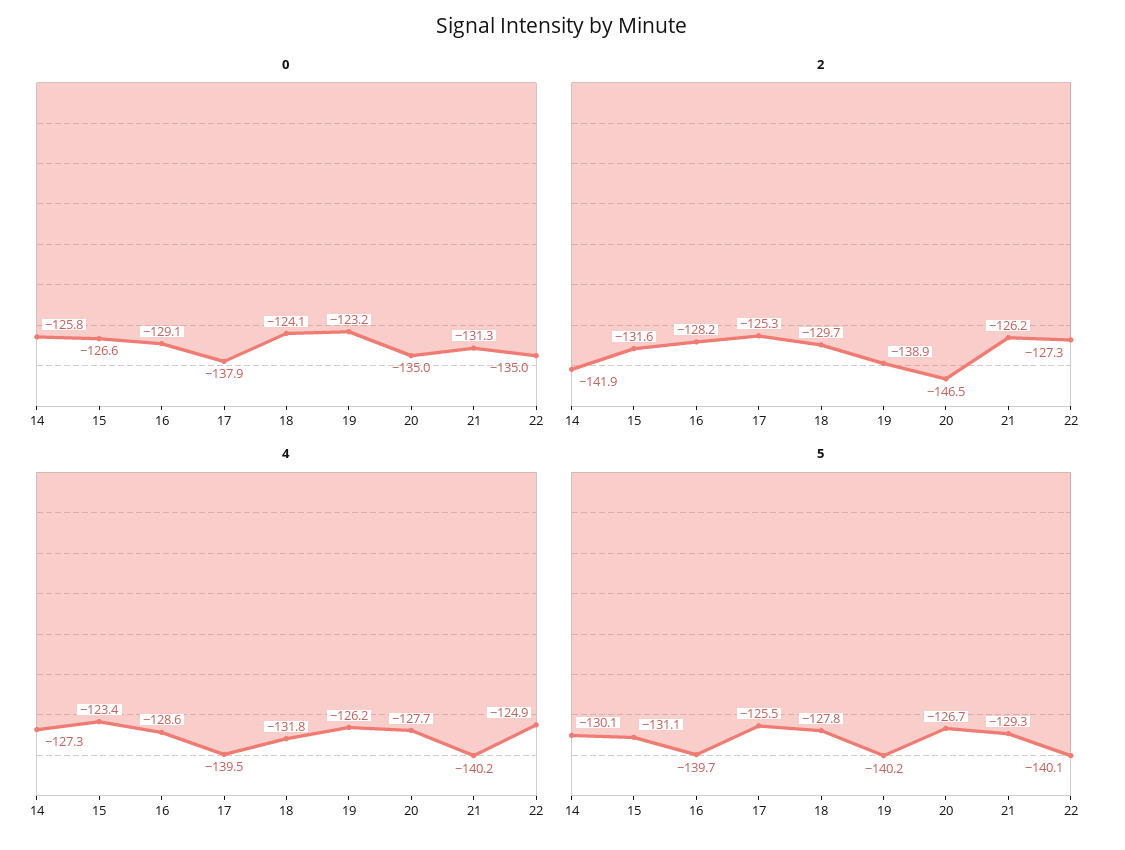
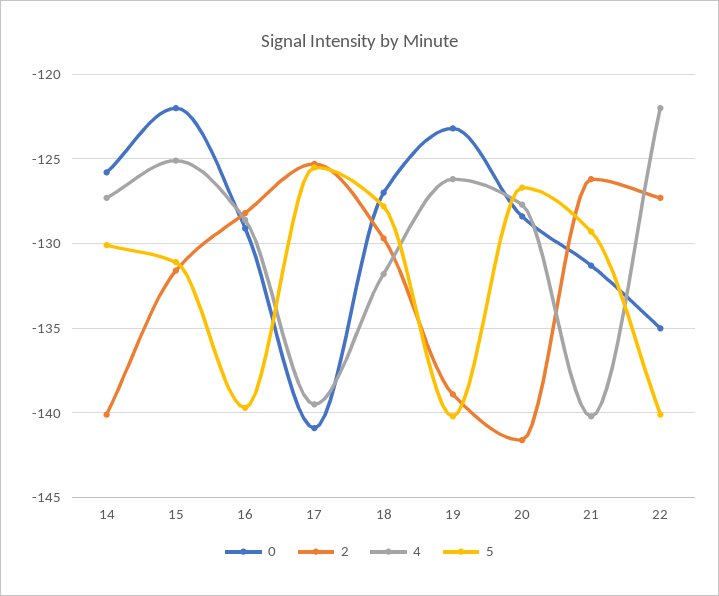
0, 15: -126.6 -> -122
0, 17: -137.9 -> -141
0, 18: -124.1 -> -127
0, 20: -135 -> -128.5
2, 14: -141.9 -> -140
2, 20: -146.5 -> -141.5
4, 15: -123.4 -> -125
4, 22: -124.9 -> -122

